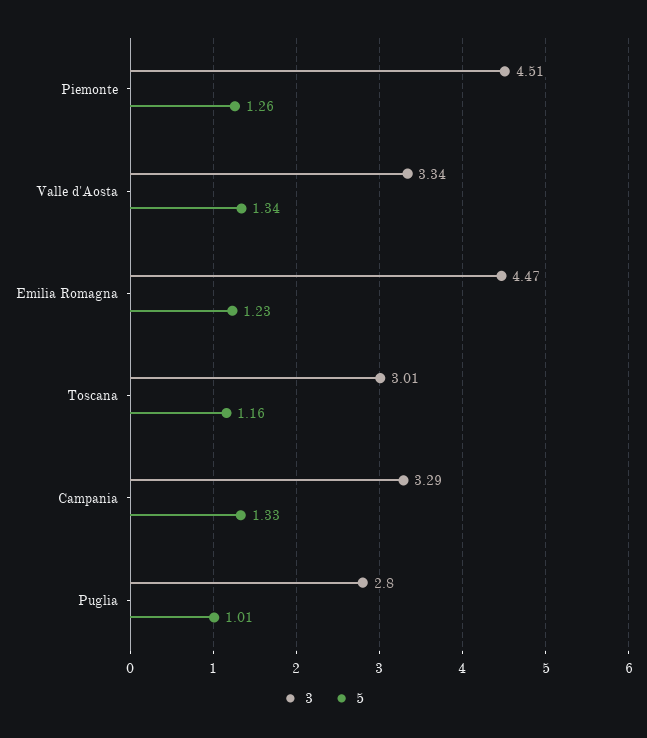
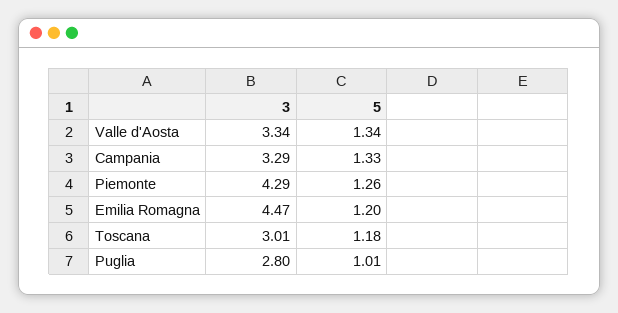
3, Piemonte: 4.51 -> 4.29
5, Emilia Romagna: 1.23 -> 1.2
5, Toscana: 1.16 -> 1.18

